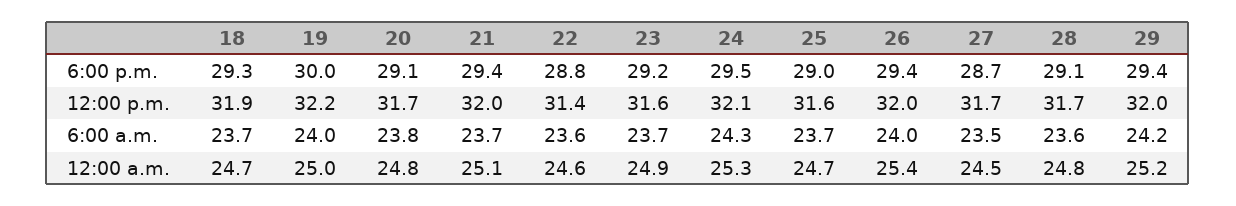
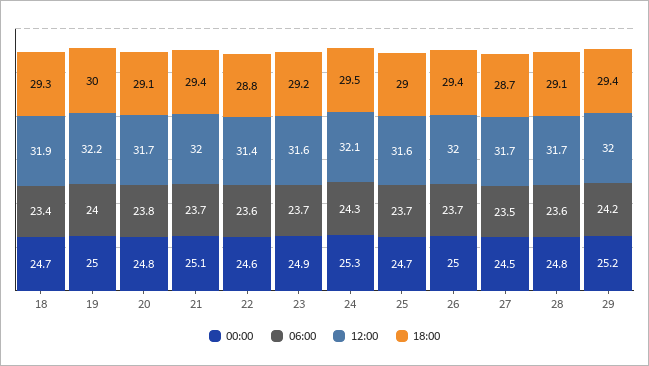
6:00 a.m., 18: 23.7 -> 23.4
6:00 a.m., 26: 24 -> 23.7
12:00 a.m., 26: 25.4 -> 25

